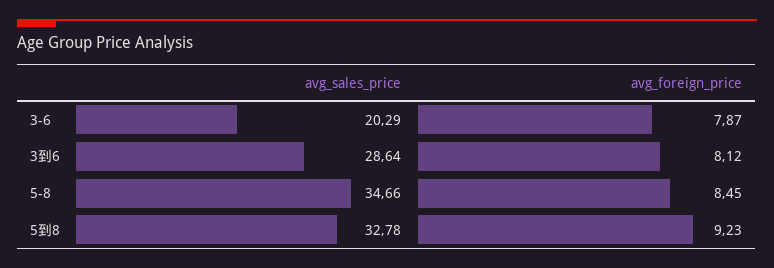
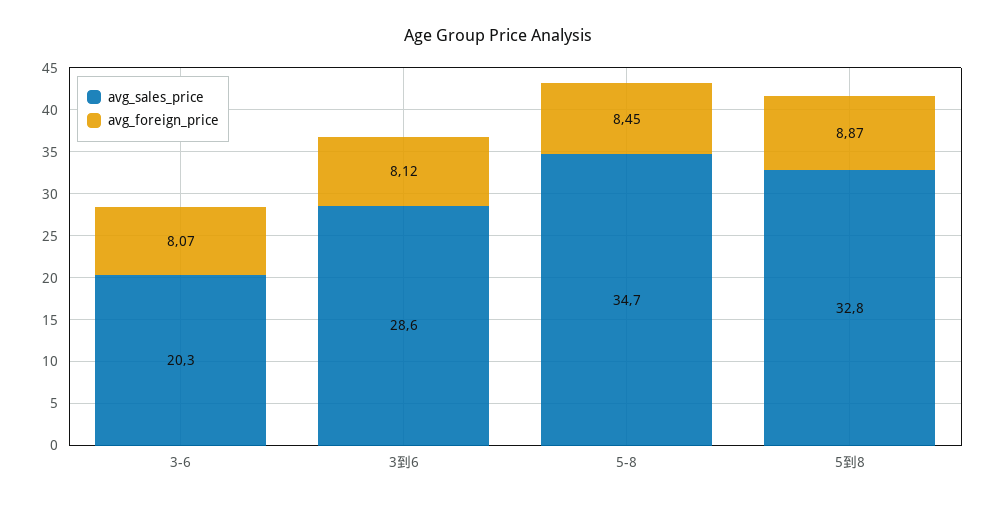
avg_foreign_price, 3-6: 7.87 -> 8.07
avg_foreign_price, 5到8: 9.23 -> 8.87

